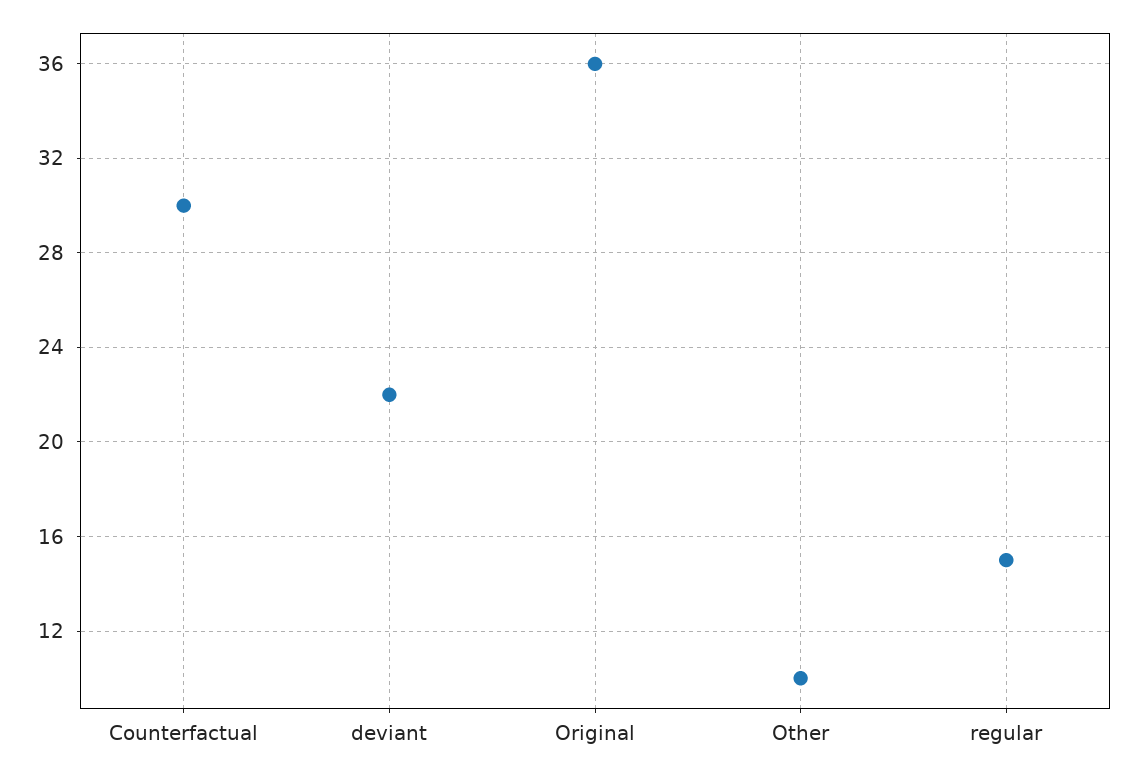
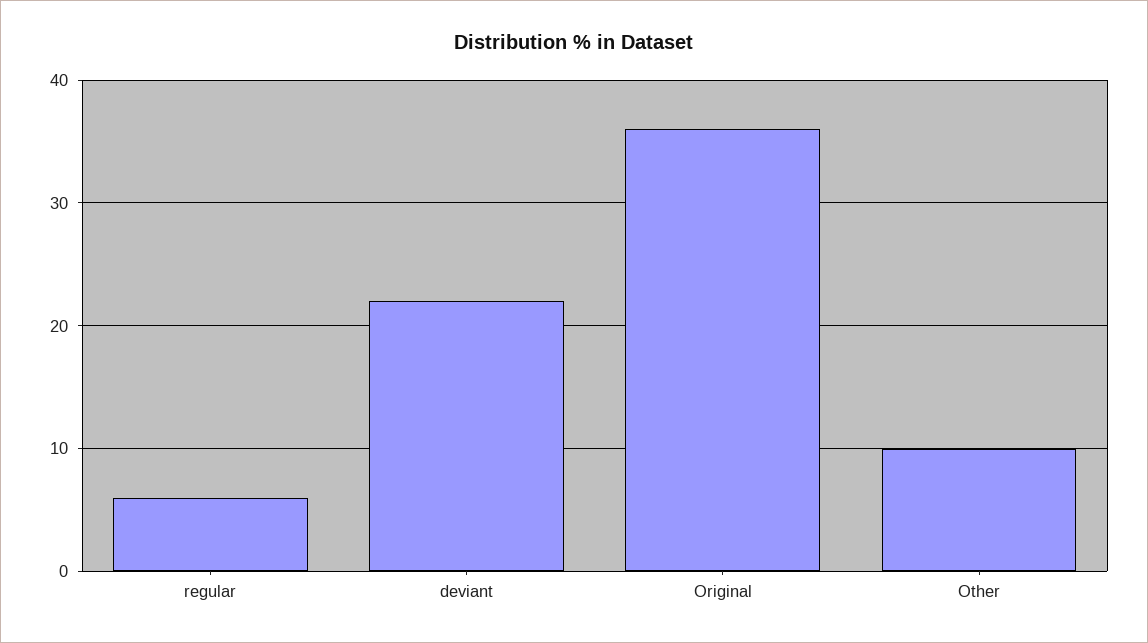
Counterfactual: 30 -> none
regular: 15 -> 6

